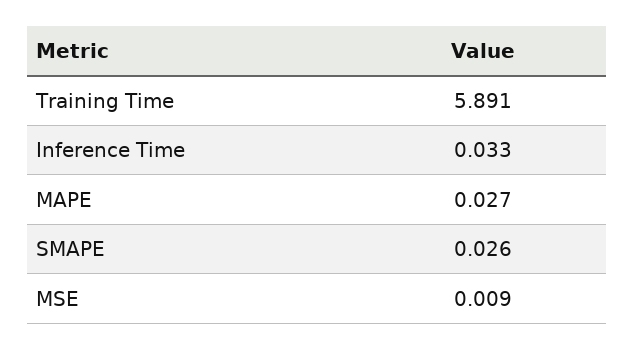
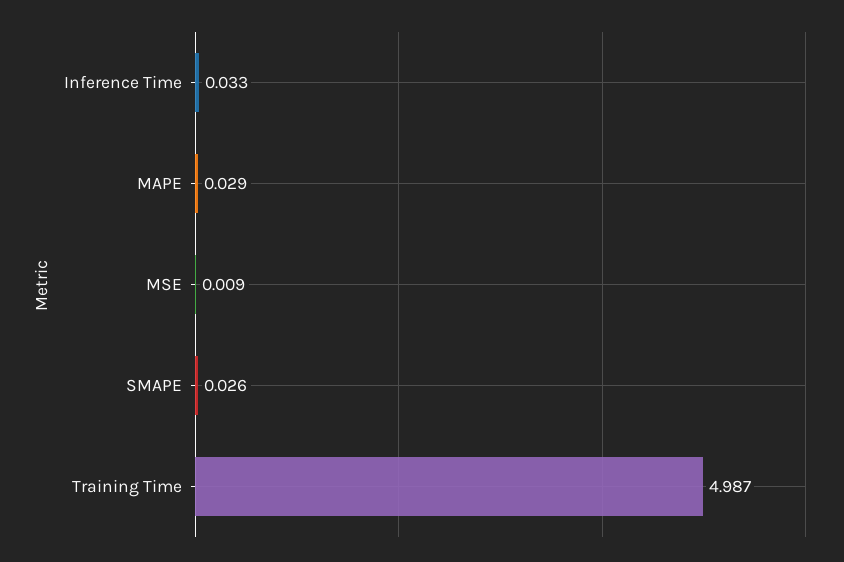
Training Time: 5.891 -> 4.987
MAPE: 0.027 -> 0.029

